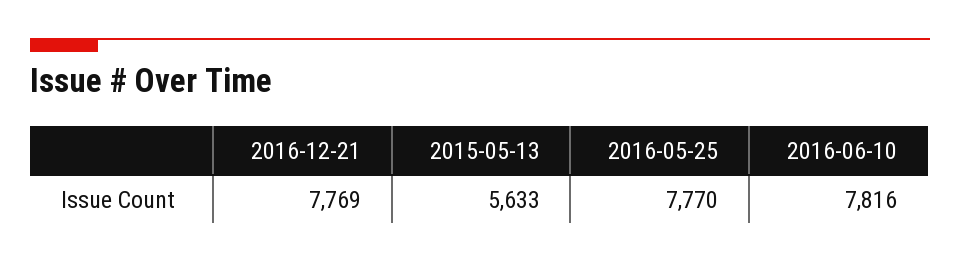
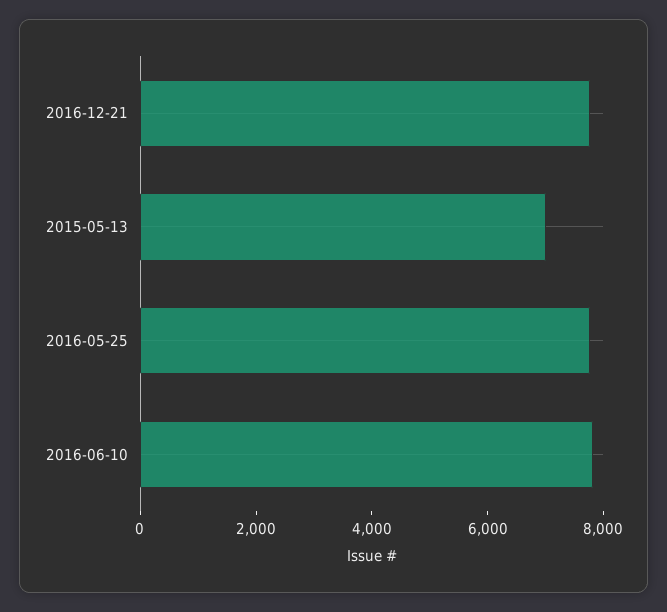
2015-05-13: 5633 -> 7000

